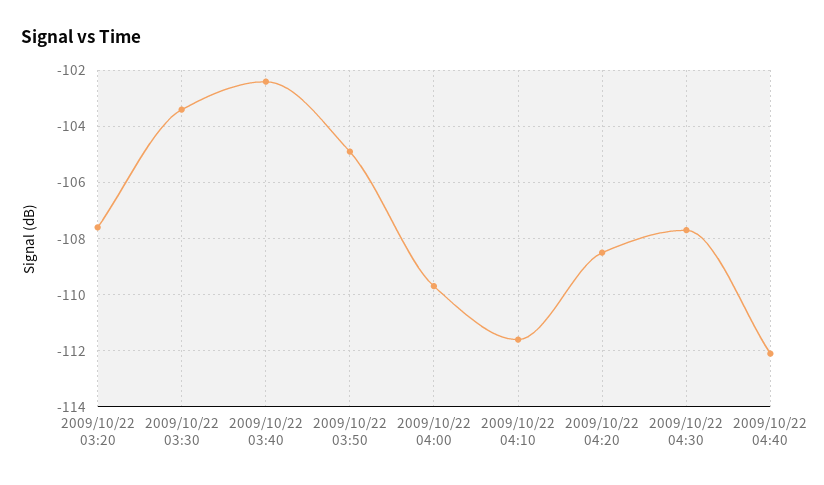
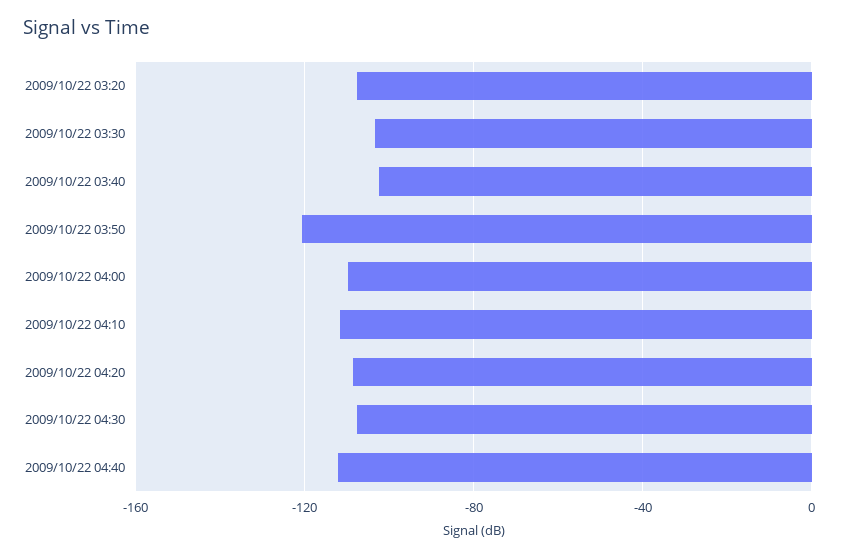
2009/10/22 03:50: -105 -> -120

